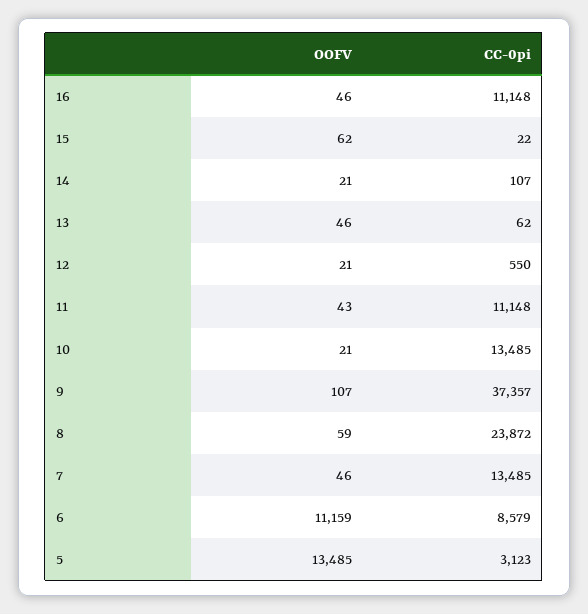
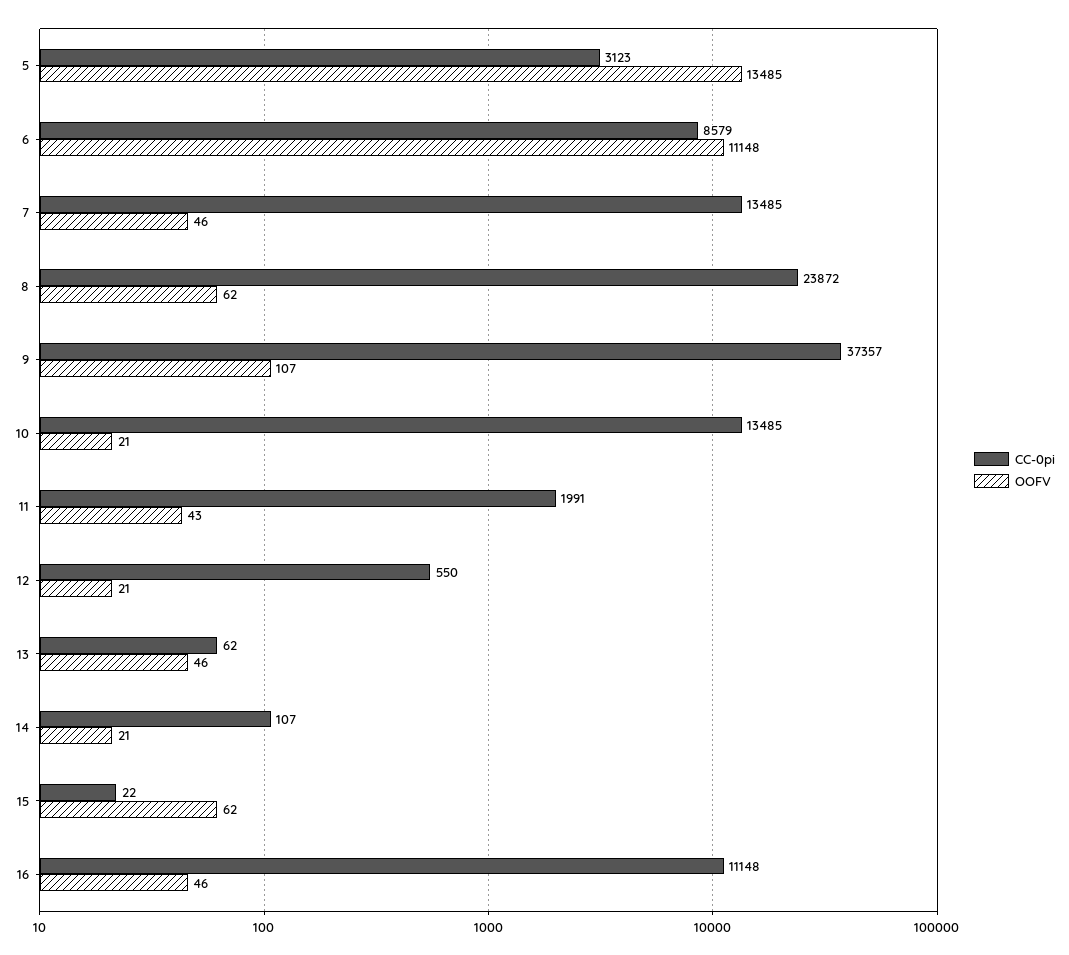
CC-0pi, 11: 11148 -> 1991
OOFV, 8: 59 -> 62
OOFV, 6: 11159 -> 11148

